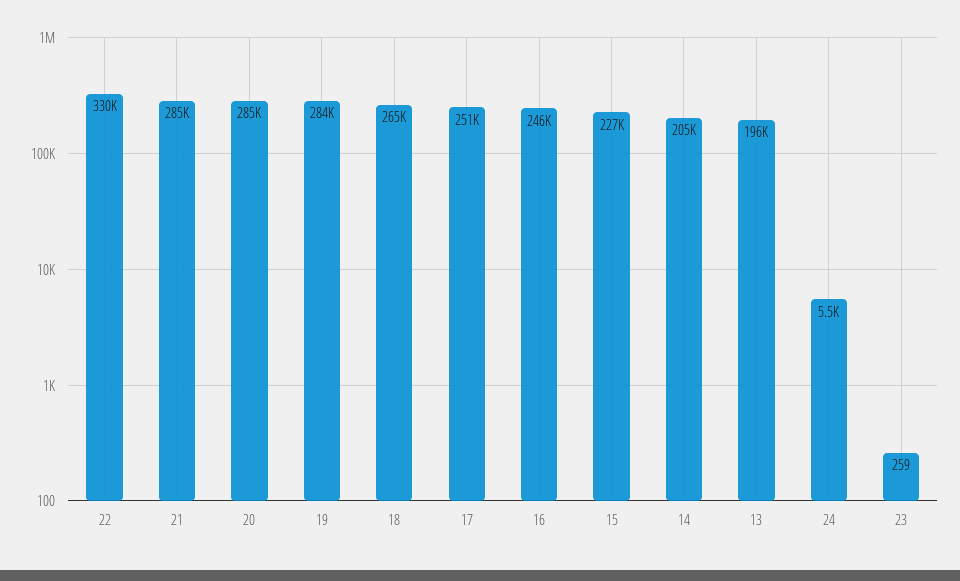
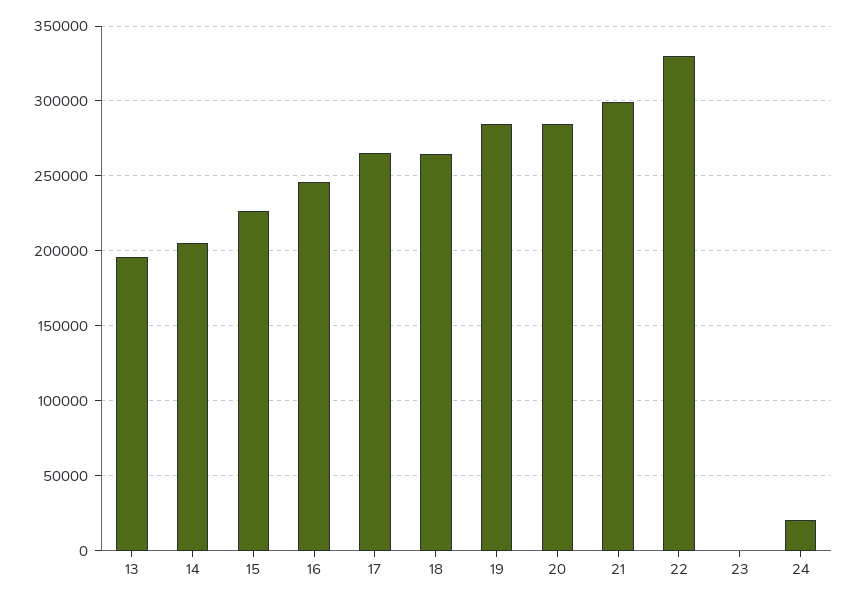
21: 285000 -> 300000
17: 251000 -> 265000
24: 5500 -> 20000

